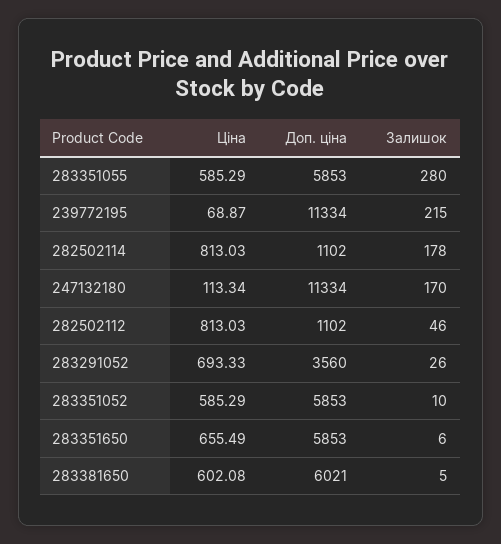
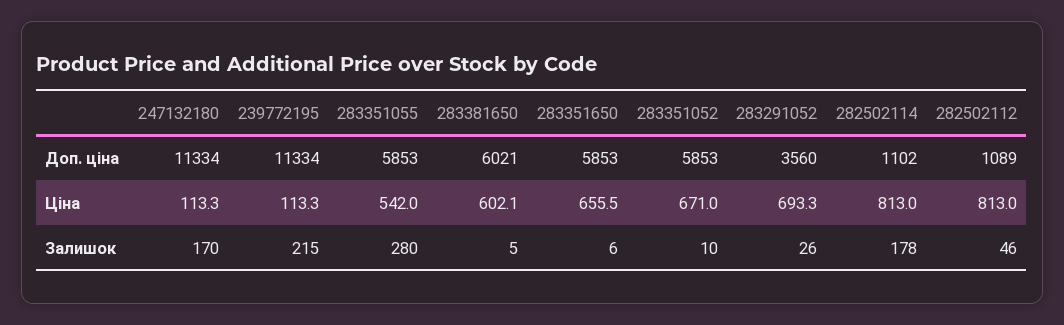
Ціна, 283351055: 585.29 -> 542
Ціна, 239772195: 68.87 -> 113.3
Доп. ціна, 282502112: 1102 -> 1089
Ціна, 283351052: 585.29 -> 671

